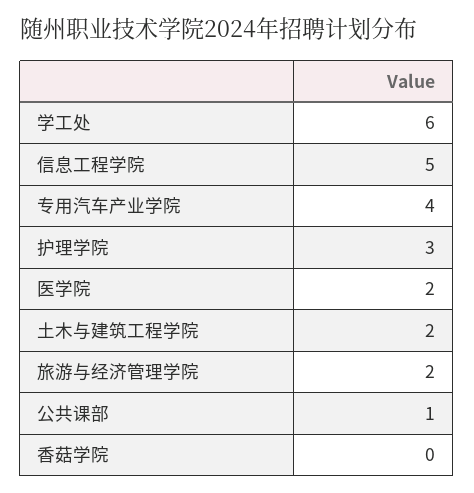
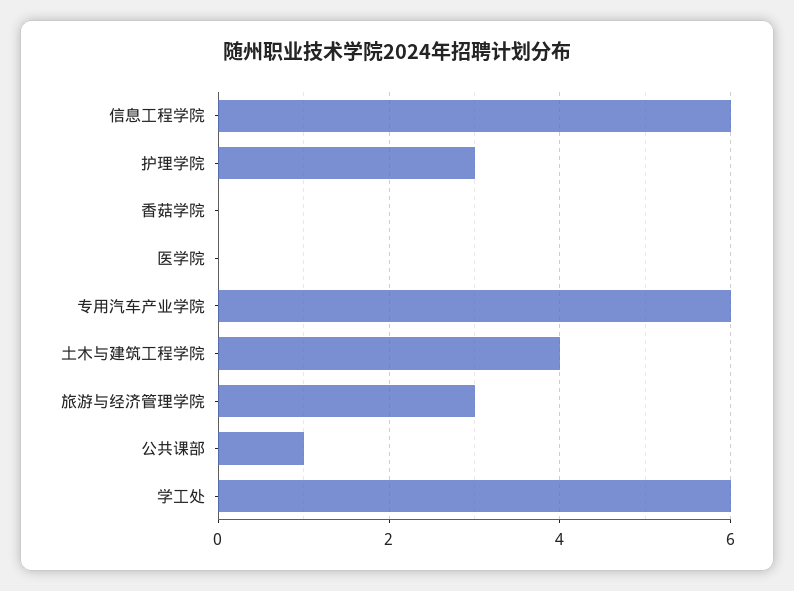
信息工程学院: 5 -> 6
专用汽车产业学院: 4 -> 6
医学院: 2 -> 0
土木与建筑工程学院: 2 -> 4
旅游与经济管理学院: 2 -> 3

